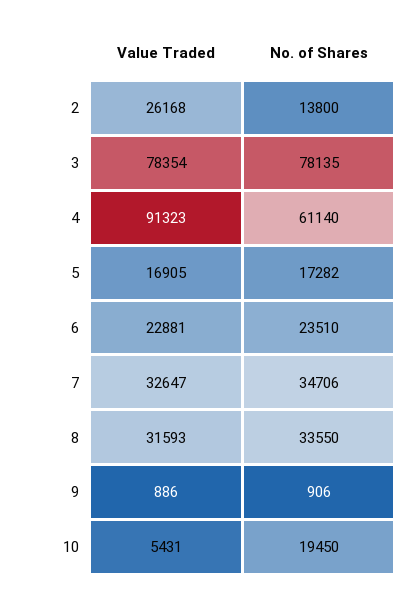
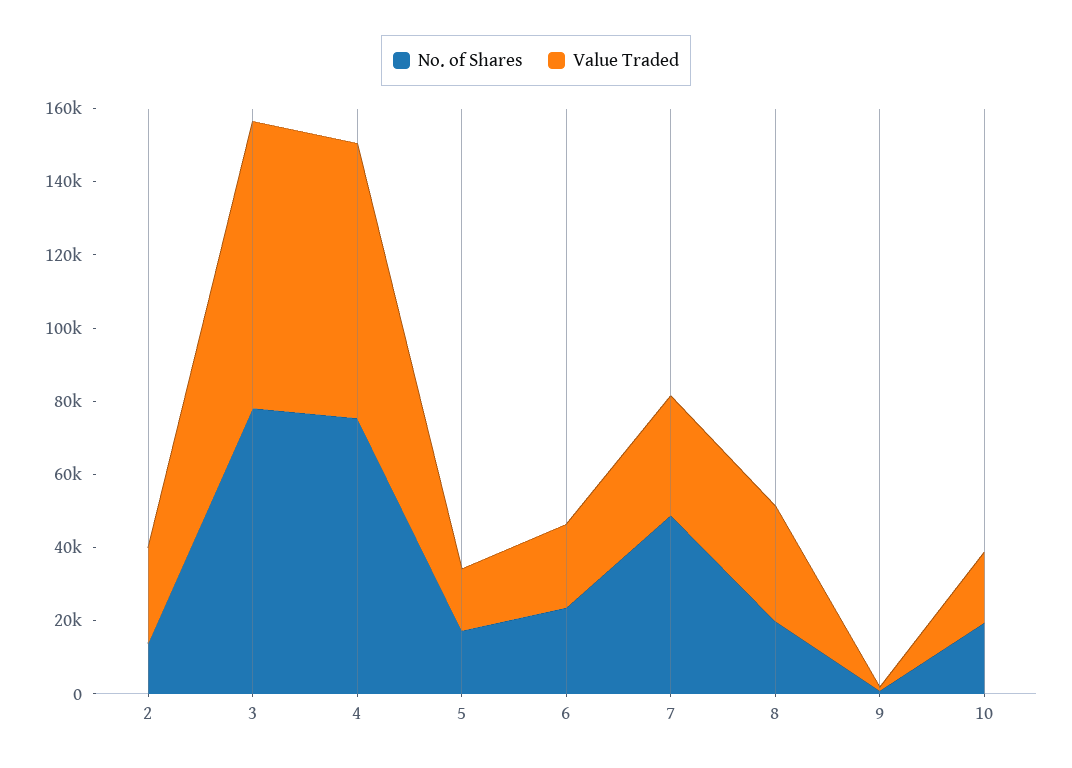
Value Traded, 4: 91323 -> 75000
No. of Shares, 4: 61140 -> 75000
No. of Shares, 7: 34706 -> 50000
No. of Shares, 8: 33550 -> 20000
Value Traded, 10: 5431 -> 20000

